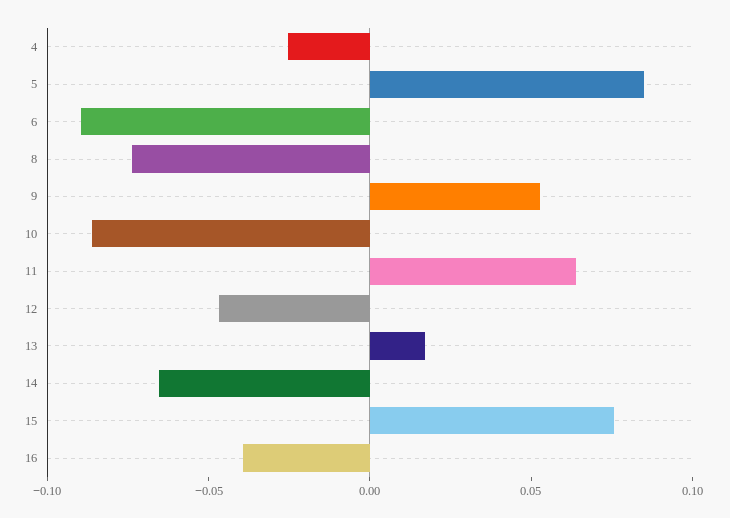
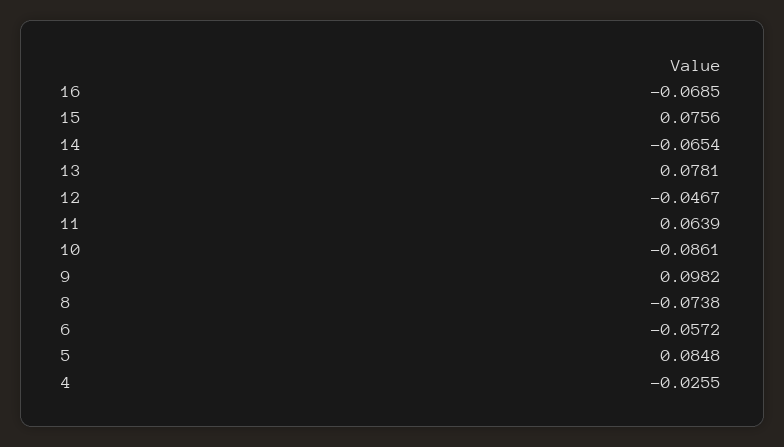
6: -0.09 -> -0.0572
9: 0.05 -> 0.0982
13: 0.02 -> 0.0781
16: -0.04 -> -0.0685

